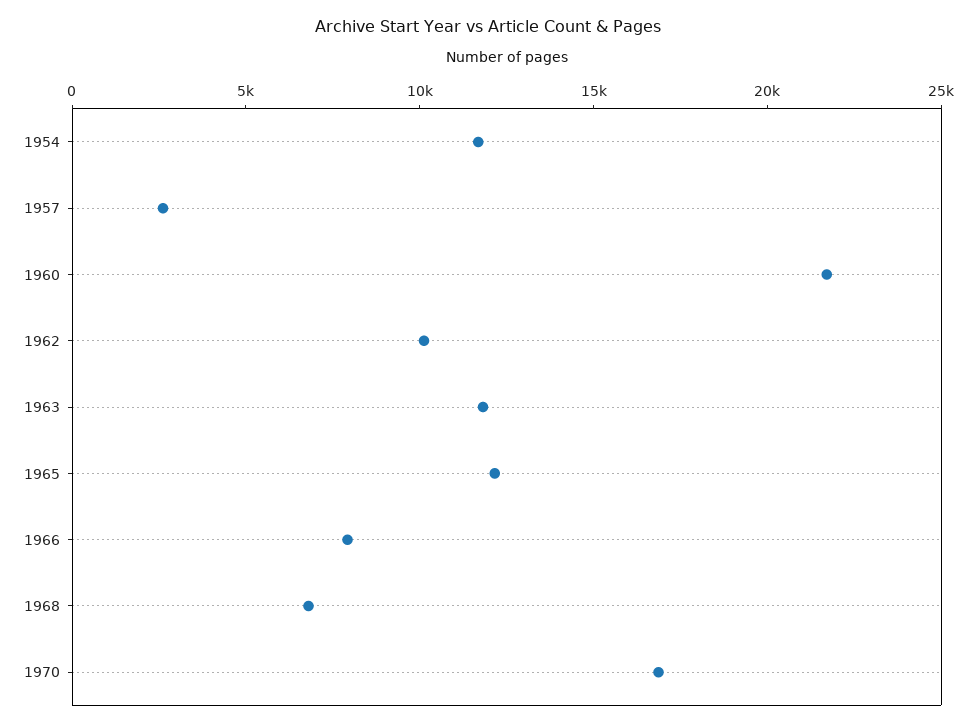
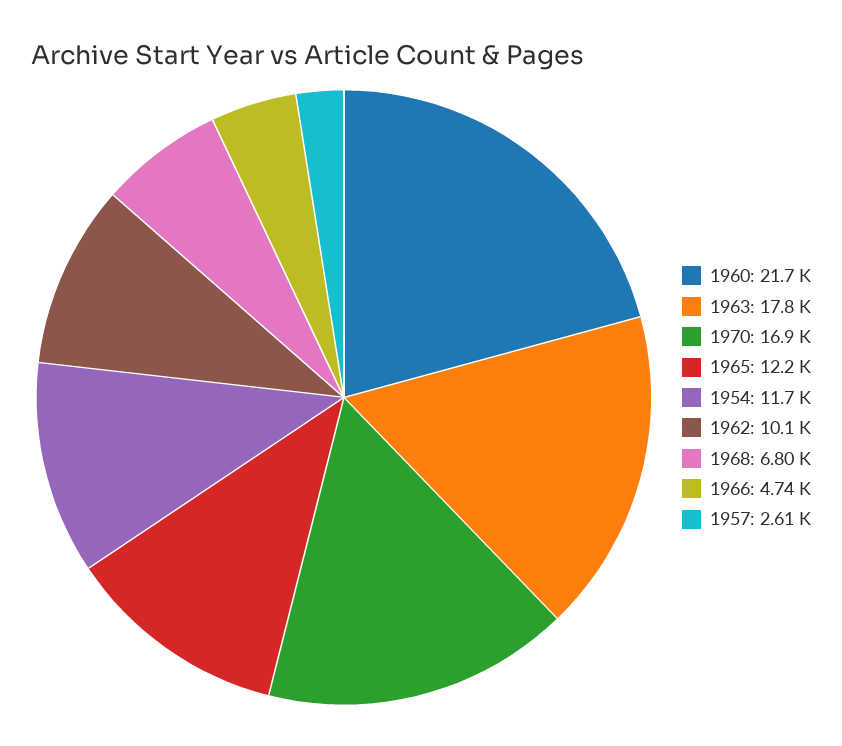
1963: 12000 -> 17800
1966: 8000 -> 4740

